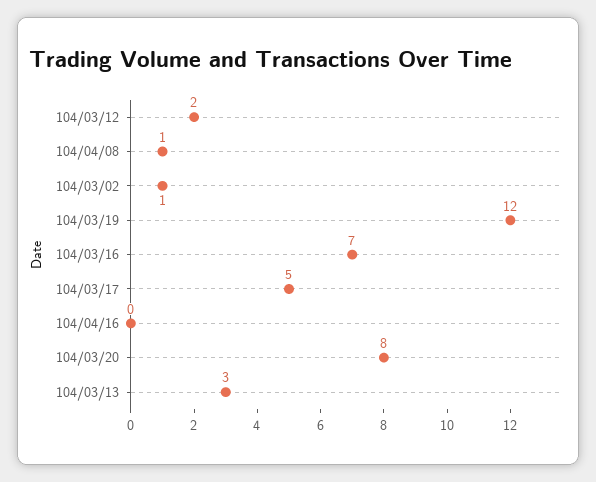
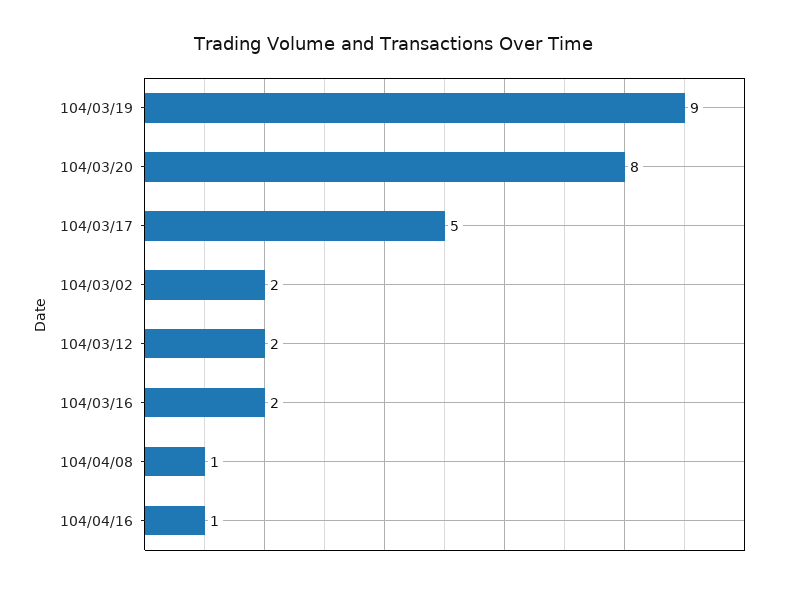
104/03/02: 1 -> 2
104/03/19: 12 -> 9
104/03/16: 7 -> 2
104/04/16: 0 -> 1
104/03/13: 3 -> none

